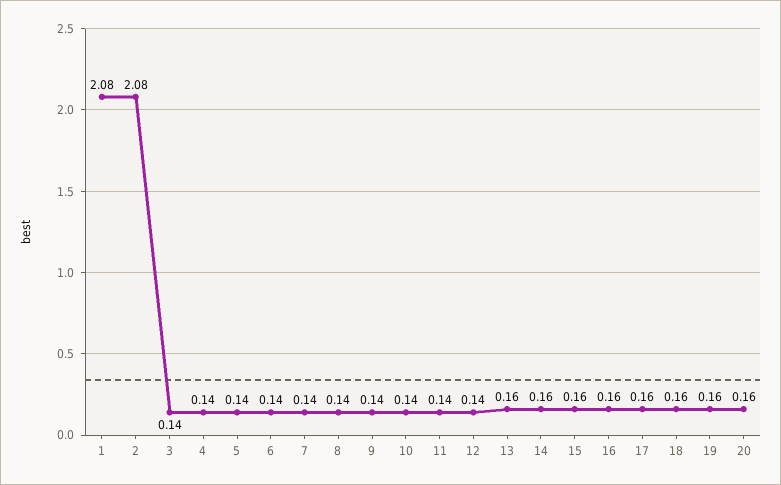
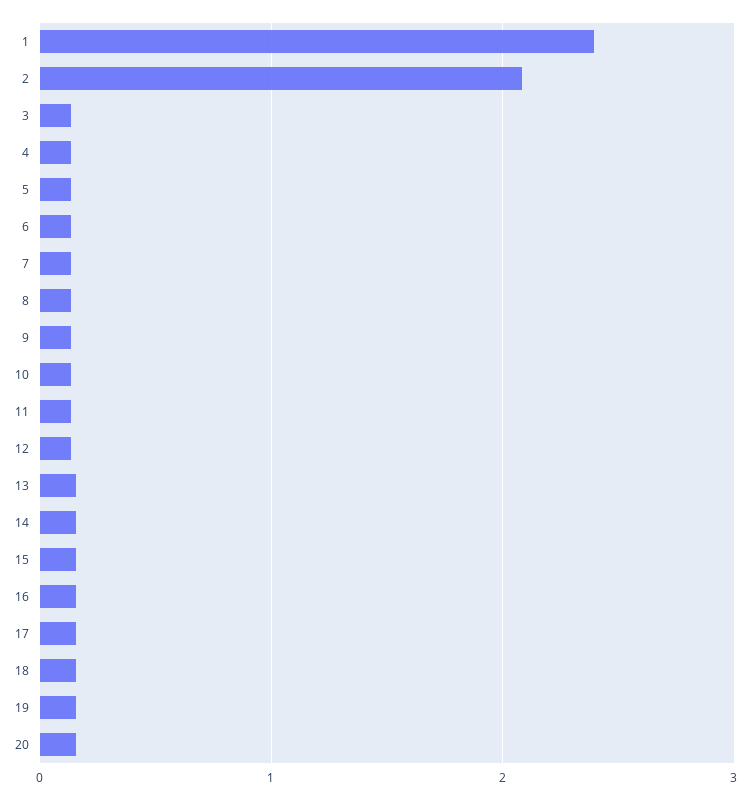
1: 2.08 -> 2.4

